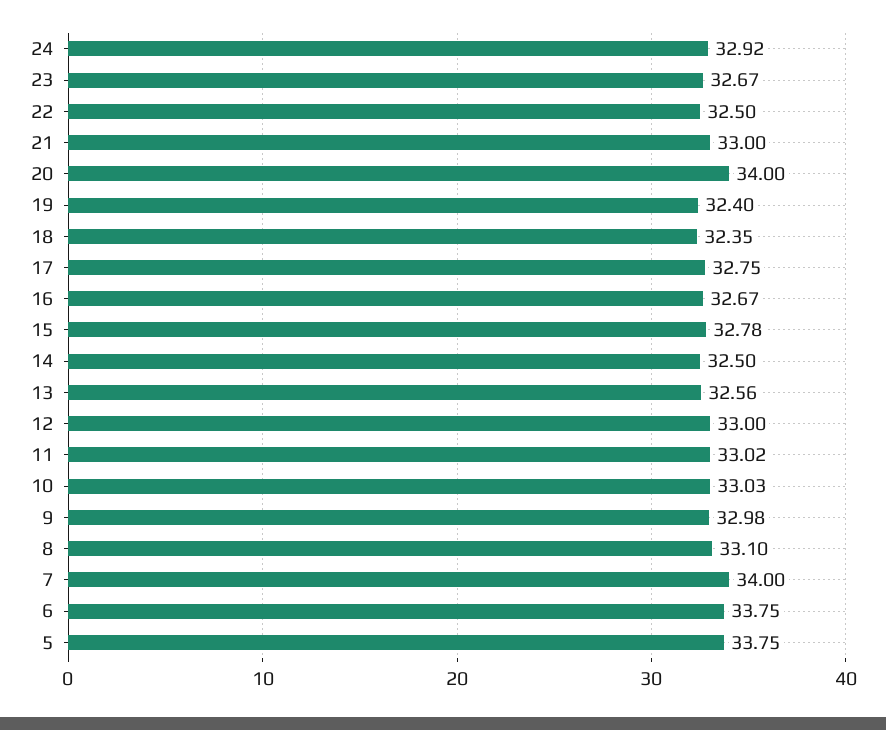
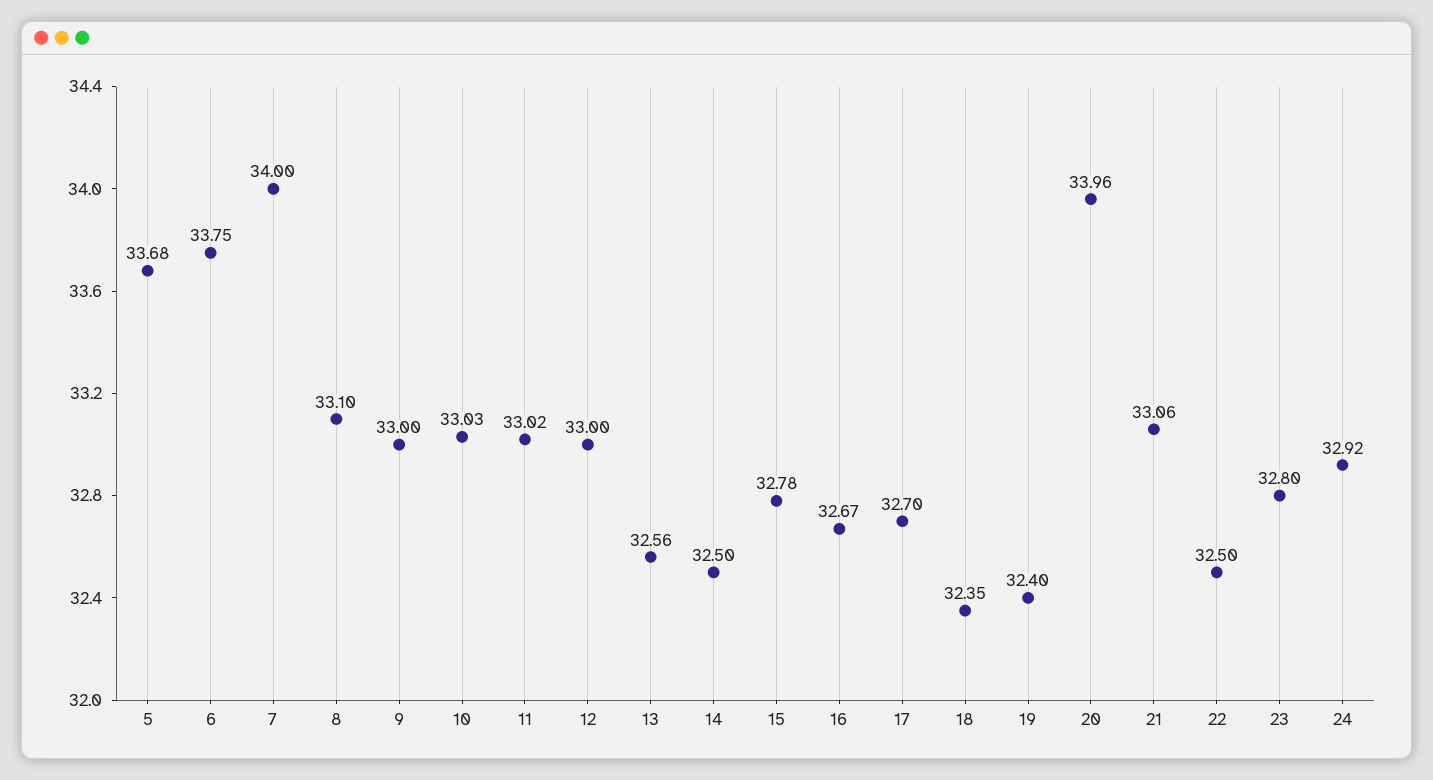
23: 32.67 -> 32.8
21: 33 -> 33.06
20: 34 -> 33.96
17: 32.75 -> 32.7
9: 32.98 -> 33
5: 33.75 -> 33.68

